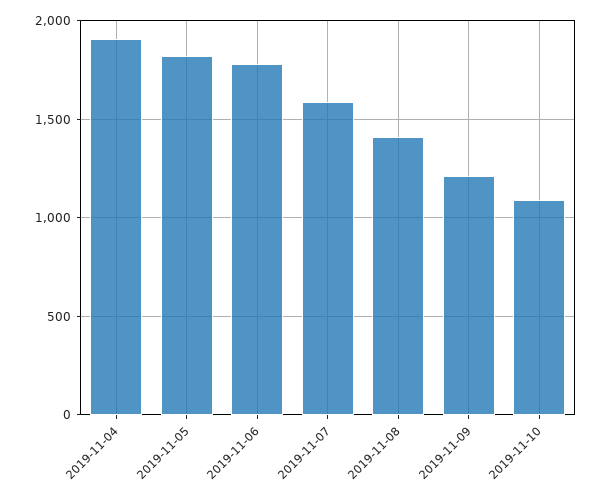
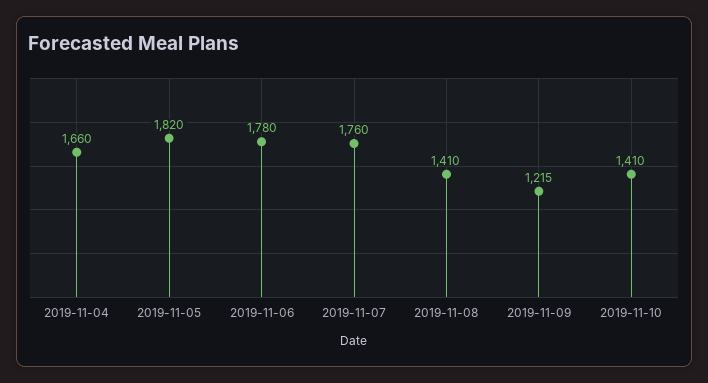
2019-11-04: 1900 -> 1660
2019-11-07: 1600 -> 1760
2019-11-10: 1100 -> 1410

